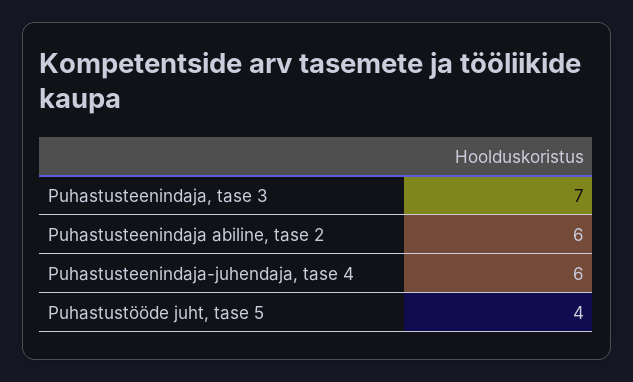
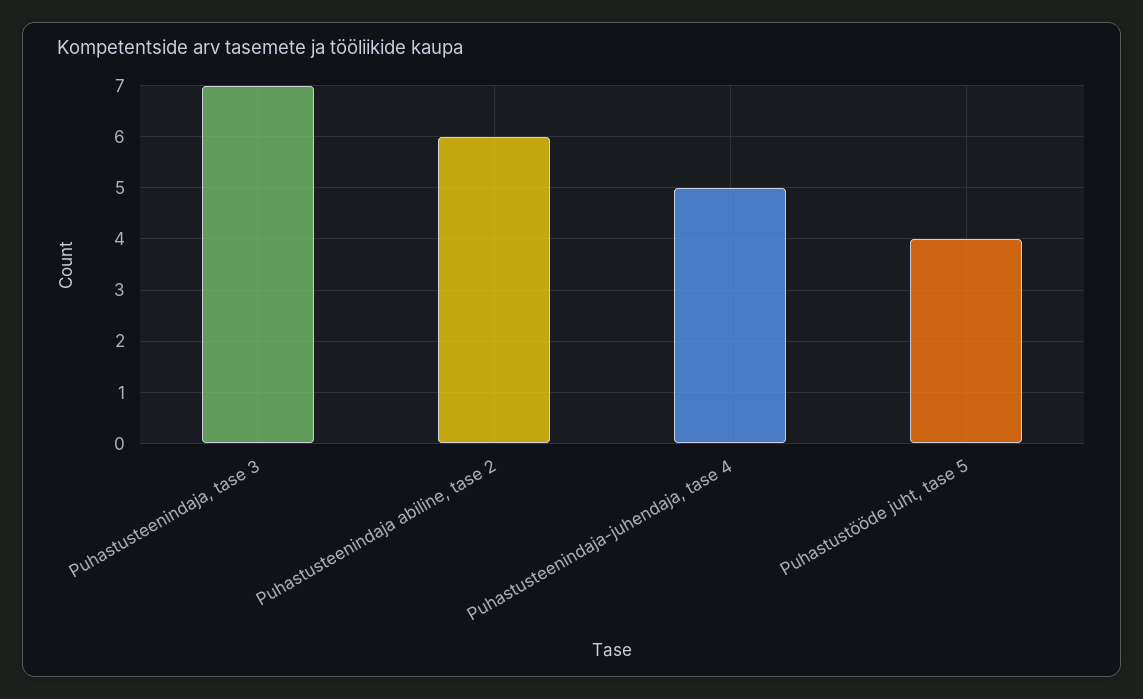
Puhastusteenindaja-juhendaja, tase 4: 6 -> 5

